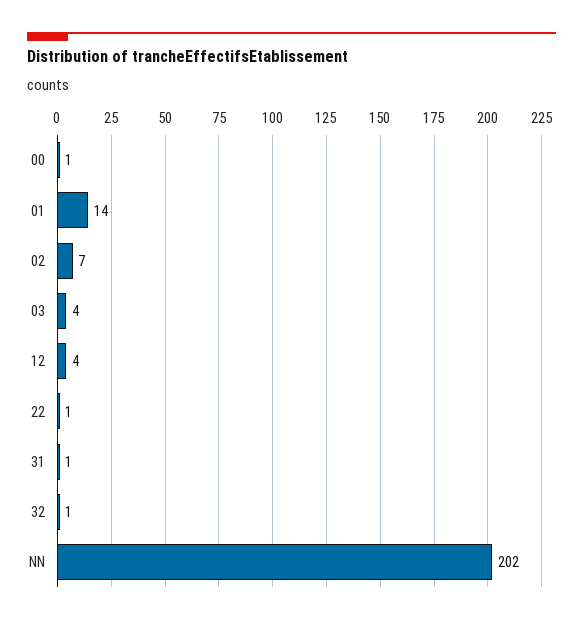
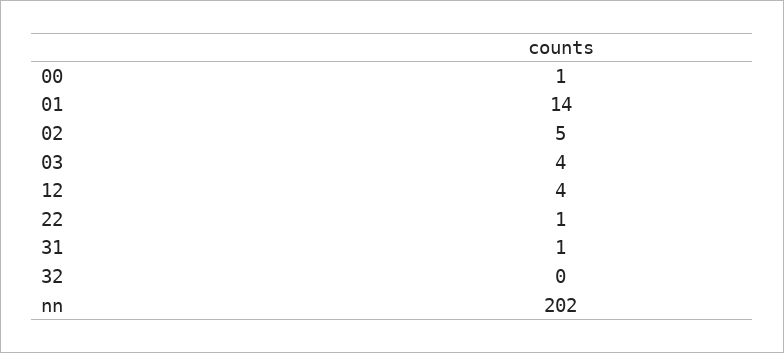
02: 7 -> 5
32: 1 -> 0

